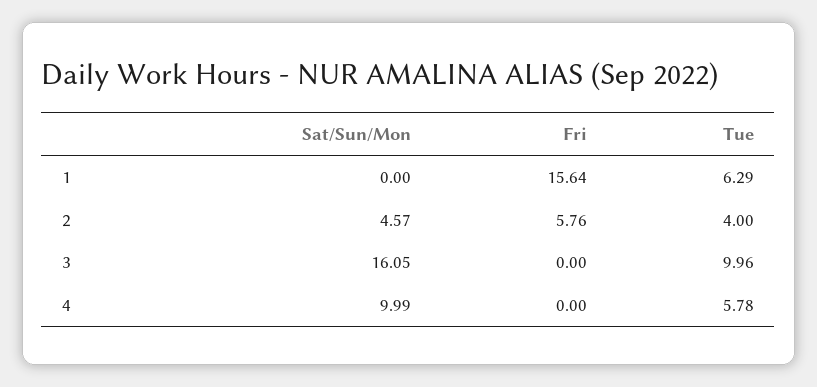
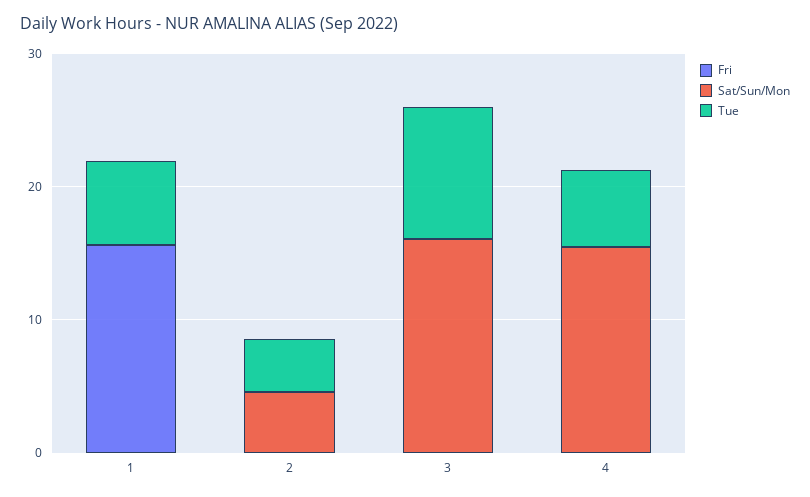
Fri, 2: 5.76 -> 0
Sat/Sun/Mon, 4: 9.99 -> 16

